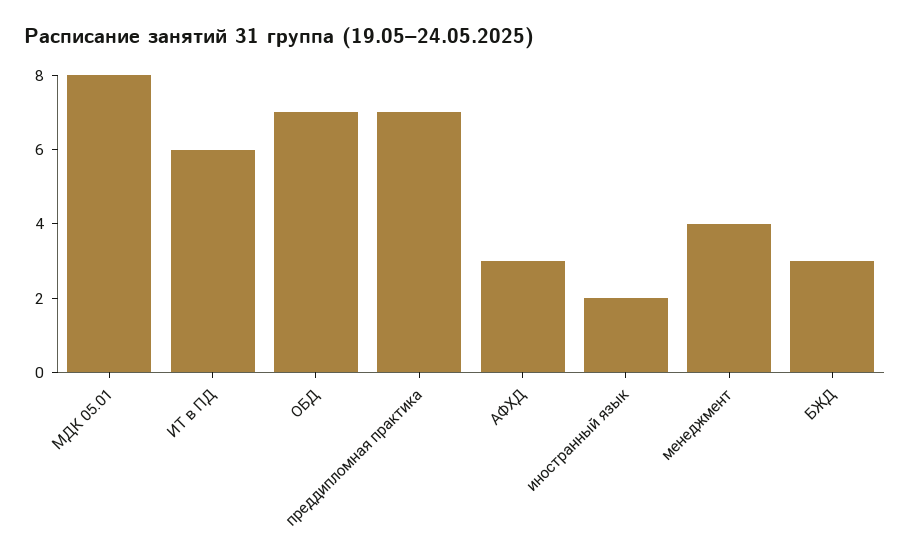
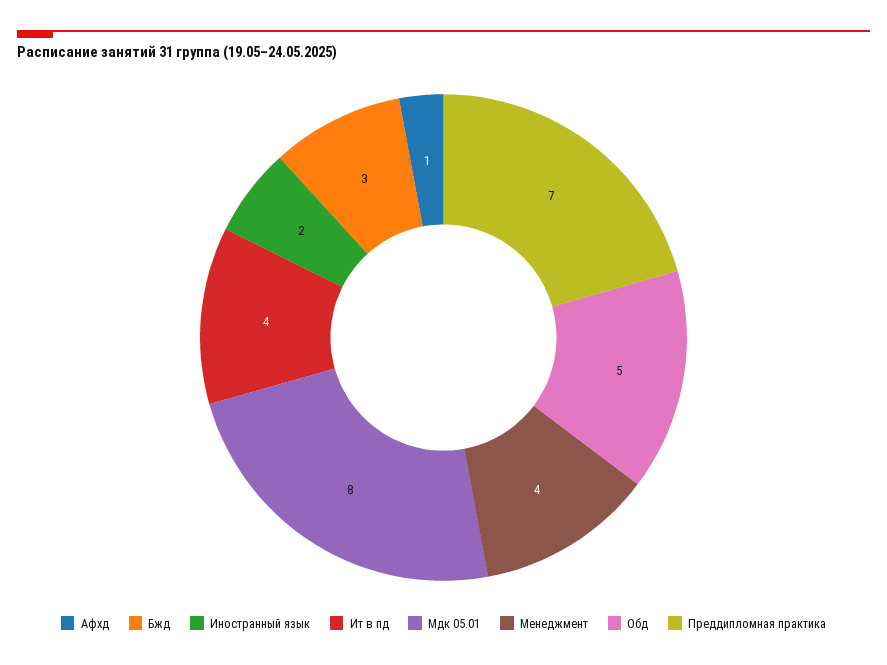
ИТ в ПД: 6 -> 4
ОБД: 7 -> 5
АФХД: 3 -> 1

